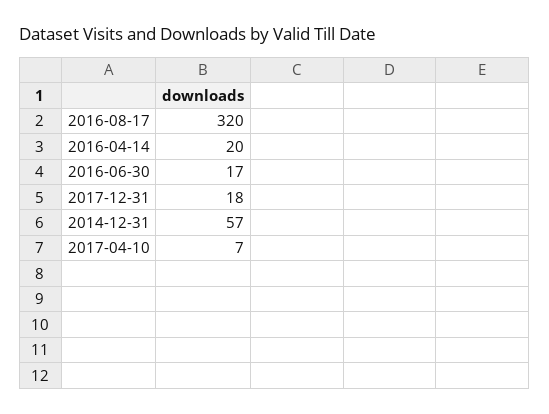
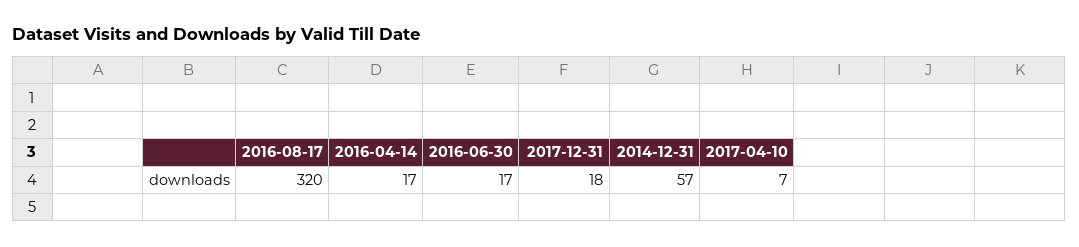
2016-04-14: 20 -> 17

